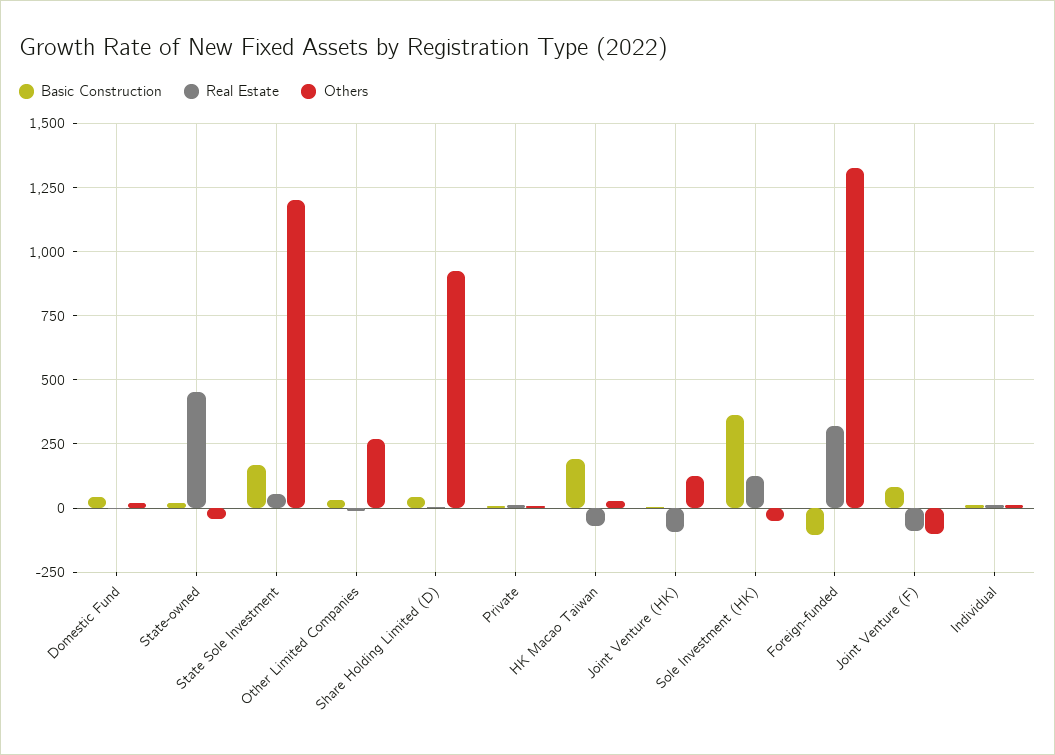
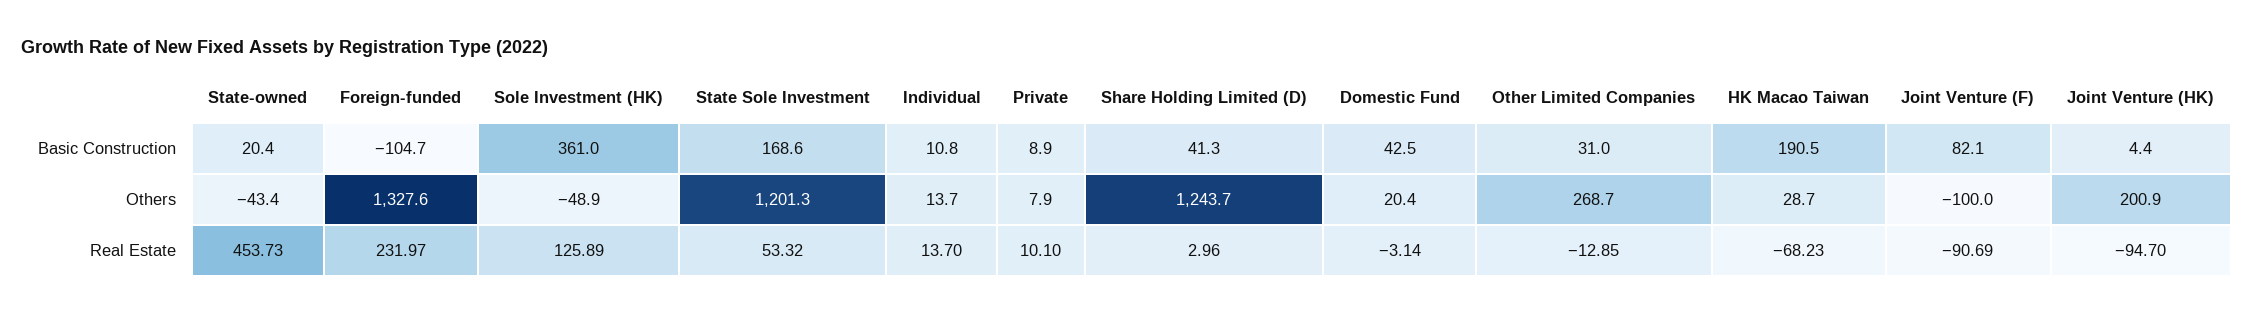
Others, Share Holding Limited (D): 925 -> 1243.7
Others, Joint Venture (HK): 125 -> 200.9
Real Estate, Foreign-funded: 325 -> 231.97

